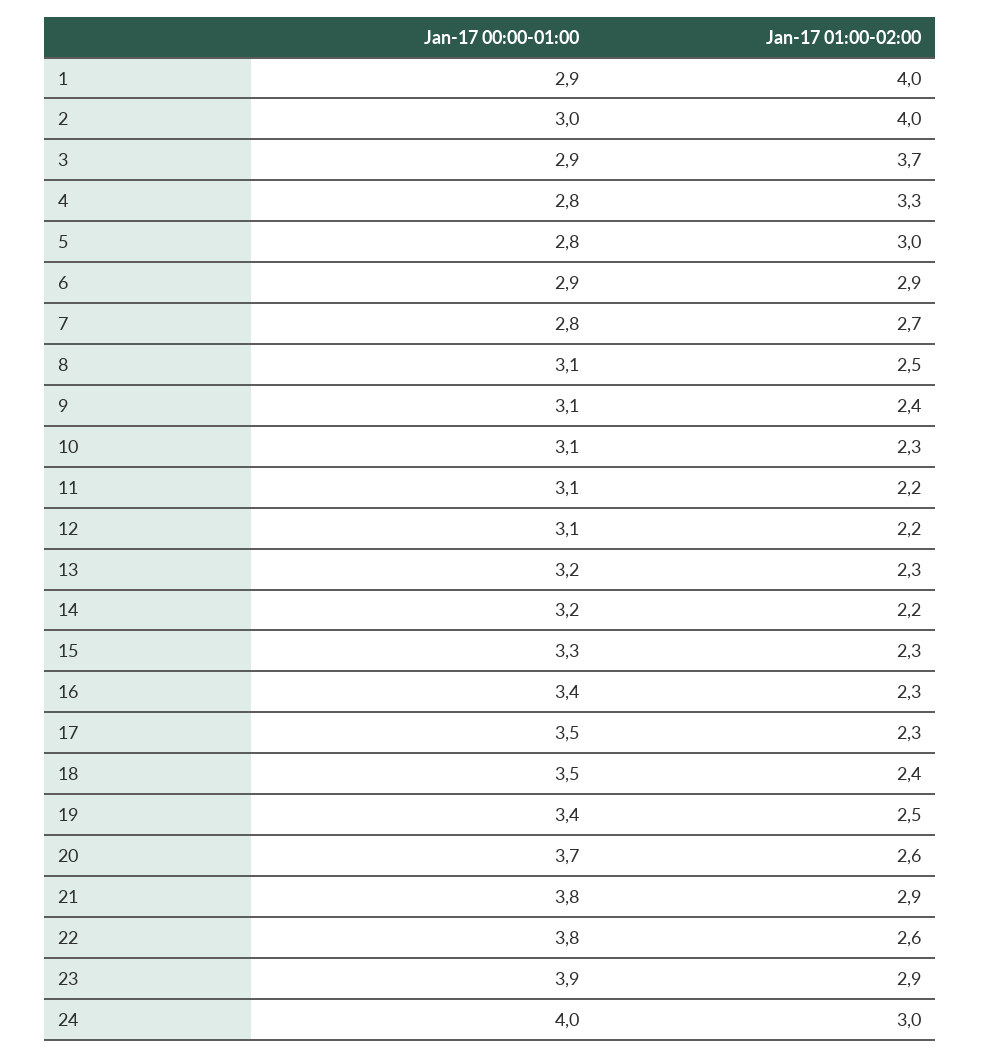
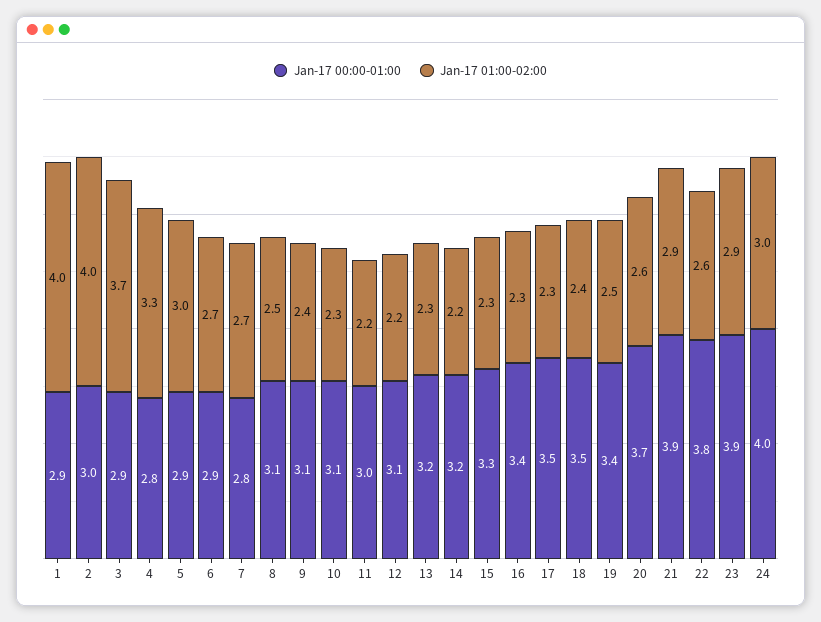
Jan-17 00:00-01:00, 5: 2.8 -> 2.9
Jan-17 01:00-02:00, 6: 2.9 -> 2.7
Jan-17 00:00-01:00, 11: 3.1 -> 3
Jan-17 00:00-01:00, 21: 3.8 -> 3.9

